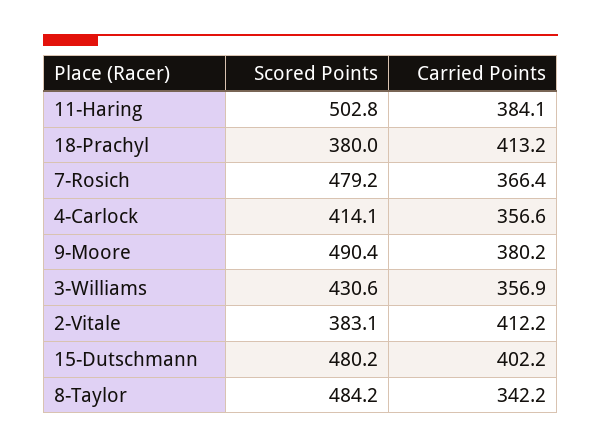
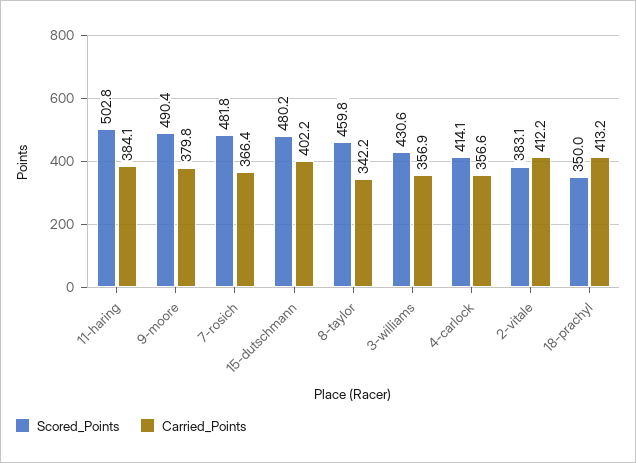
Scored Points, 18-Prachyl: 380 -> 350
Scored Points, 7-Rosich: 479.2 -> 481.8
Carried Points, 9-Moore: 380.2 -> 379.8
Scored Points, 8-Taylor: 484.2 -> 459.8

